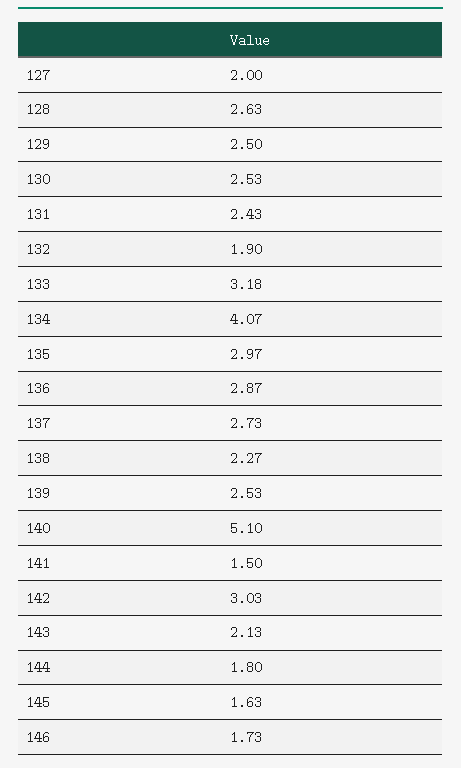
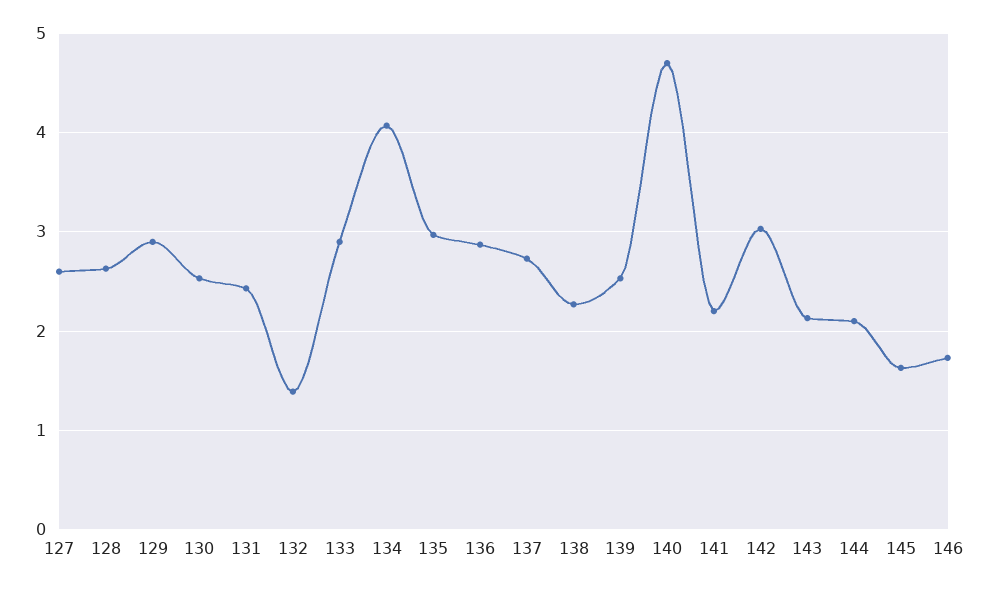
127: 2 -> 2.6
129: 2.5 -> 2.9
132: 1.9 -> 1.4
133: 3.18 -> 2.9
140: 5.1 -> 4.7
141: 1.5 -> 2.2
144: 1.8 -> 2.1

